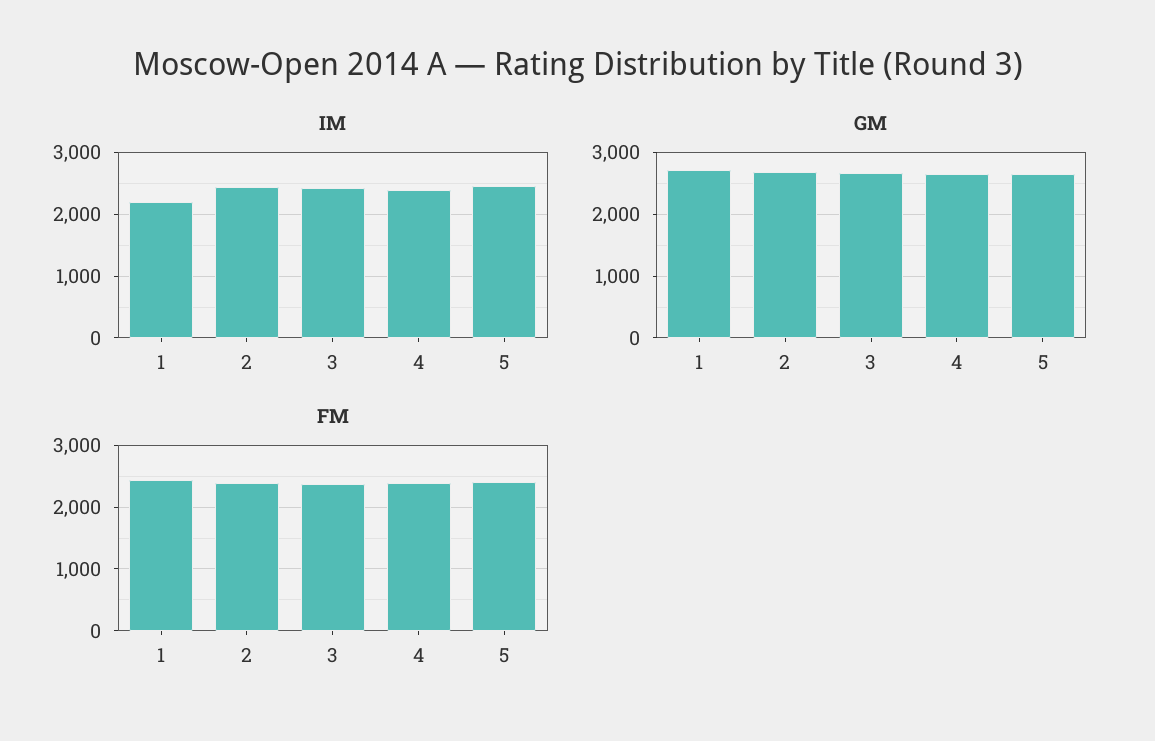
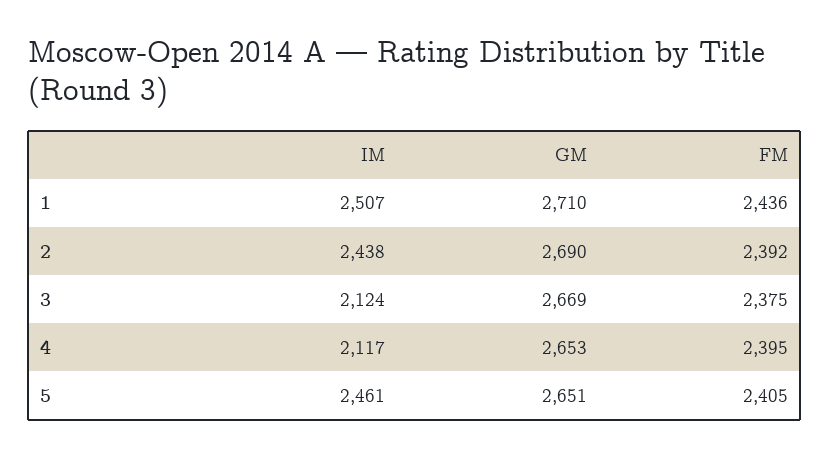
IM, 1: 2200 -> 2507
IM, 3: 2400 -> 2124
IM, 4: 2400 -> 2117

